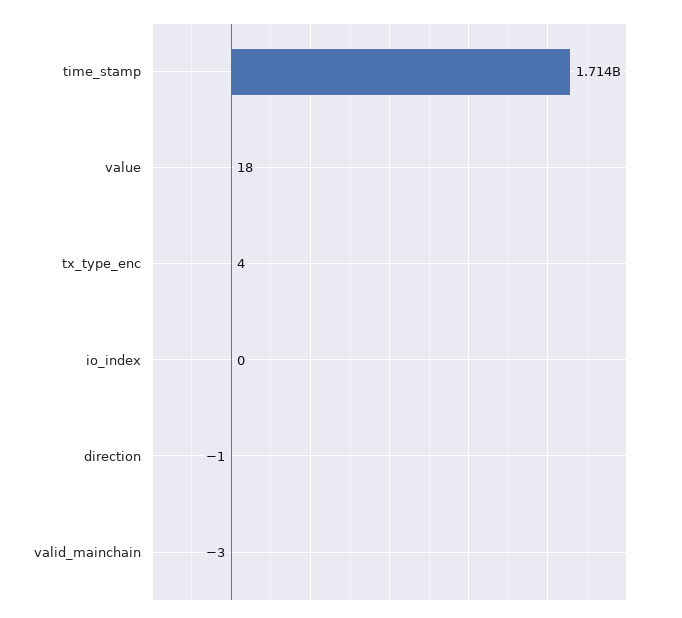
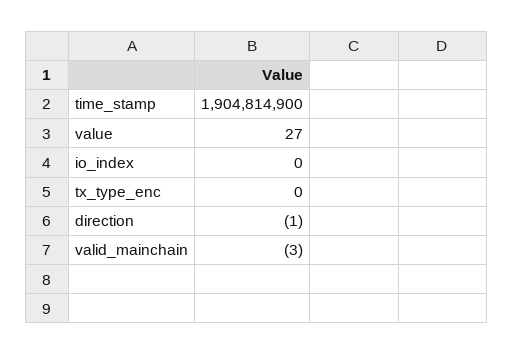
time_stamp: 1714000000 -> 1904814900
value: 18 -> 27
tx_type_enc: 4 -> 0

